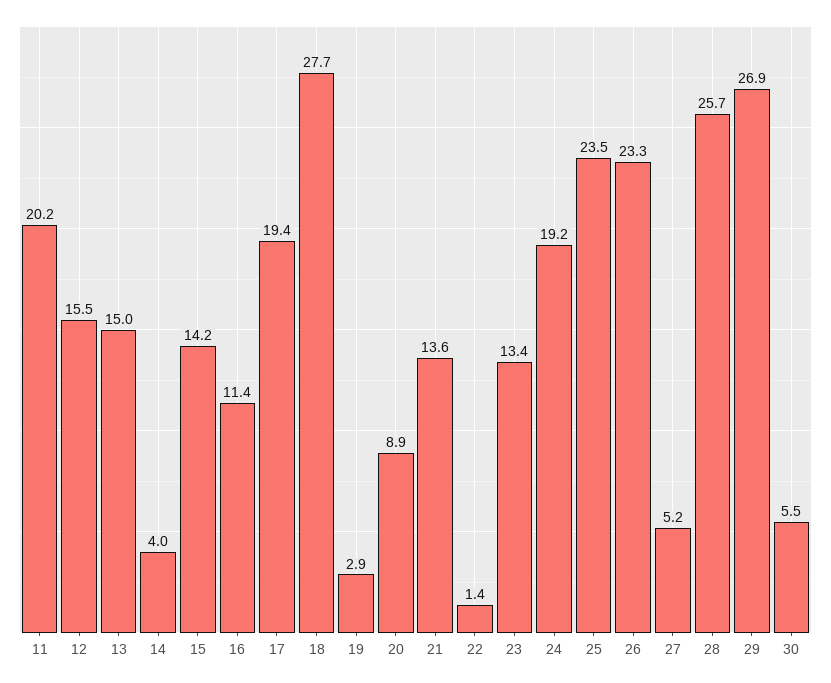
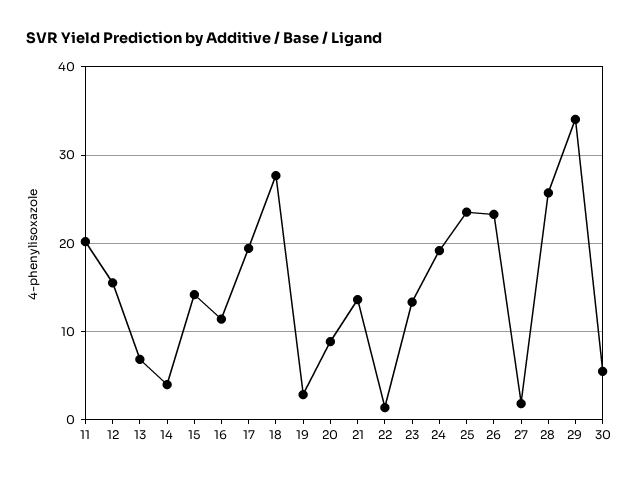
13: 15 -> 7
27: 5.2 -> 2
29: 26.9 -> 34

